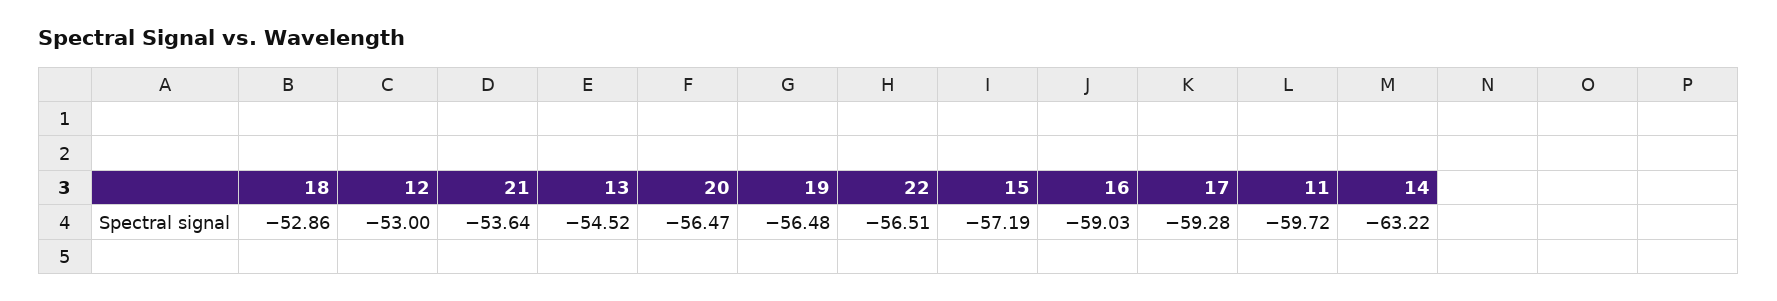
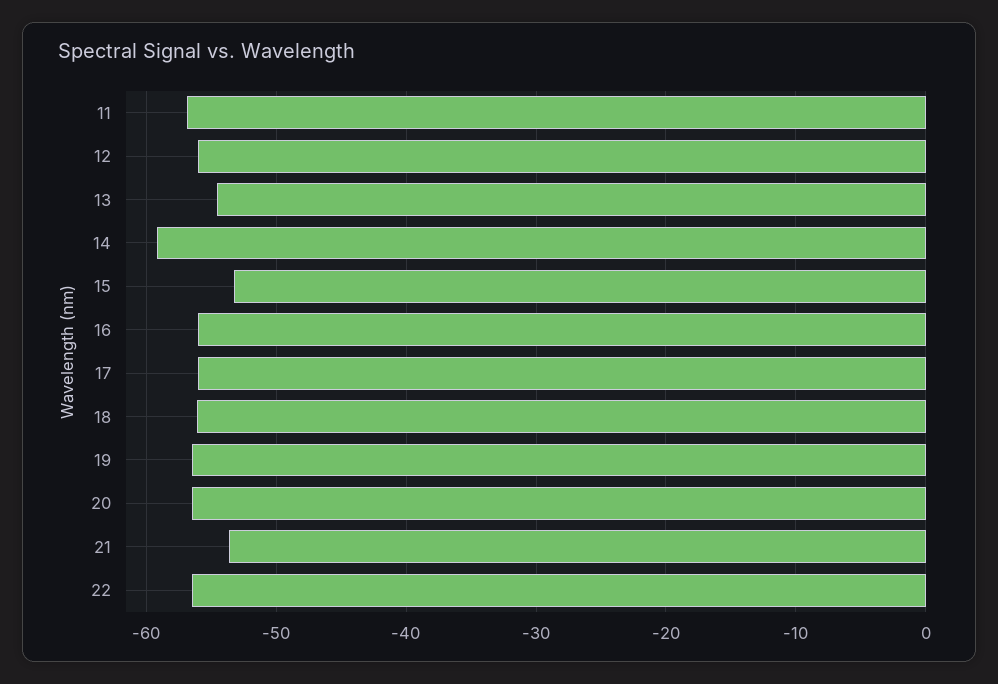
18: -52.86 -> -56
12: -53 -> -56
15: -57.19 -> -53
16: -59.03 -> -56
17: -59.28 -> -56
11: -59.72 -> -57
14: -63.22 -> -59

